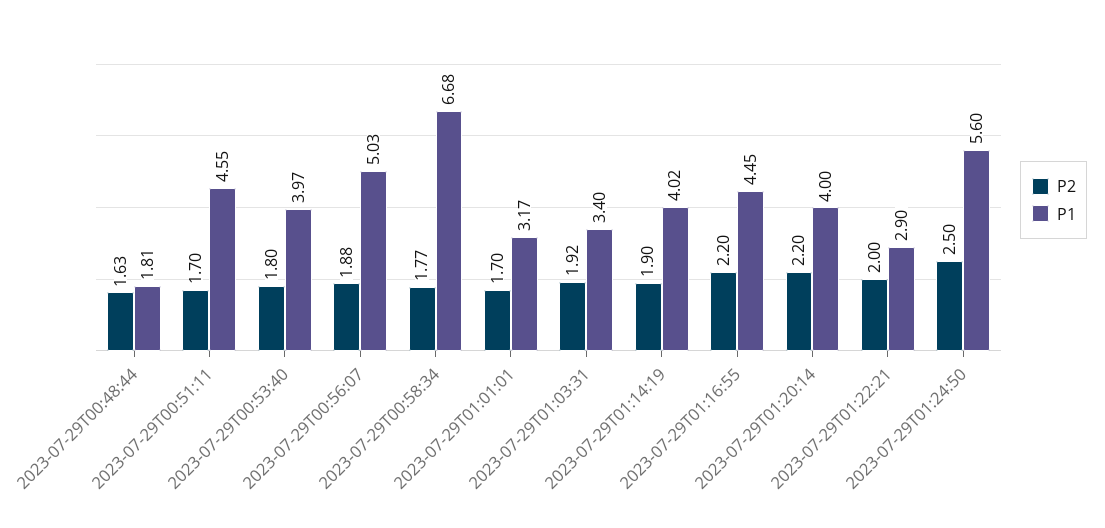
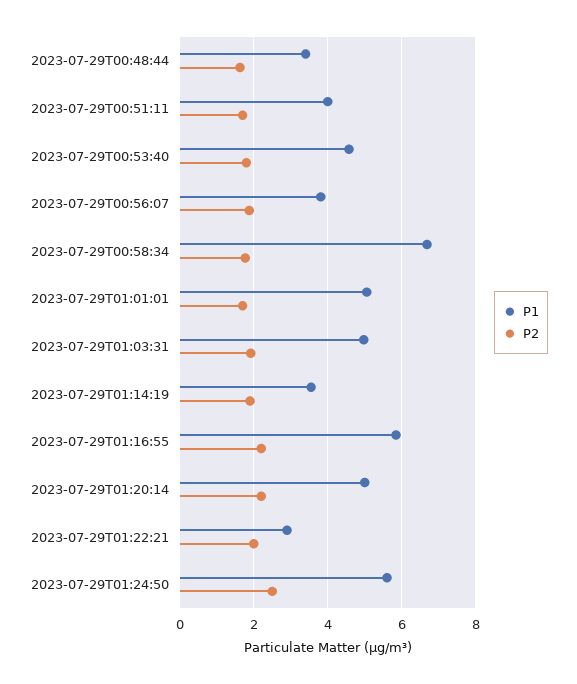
P1, 2023-07-29T00:48:44: 1.81 -> 3.4
P1, 2023-07-29T00:51:11: 4.55 -> 4
P1, 2023-07-29T00:53:40: 3.97 -> 4.6
P1, 2023-07-29T00:56:07: 5.03 -> 3.8
P1, 2023-07-29T01:01:01: 3.17 -> 5
P1, 2023-07-29T01:03:31: 3.4 -> 5
P1, 2023-07-29T01:14:19: 4.02 -> 3.6
P1, 2023-07-29T01:16:55: 4.45 -> 5.8
P1, 2023-07-29T01:20:14: 4 -> 5

